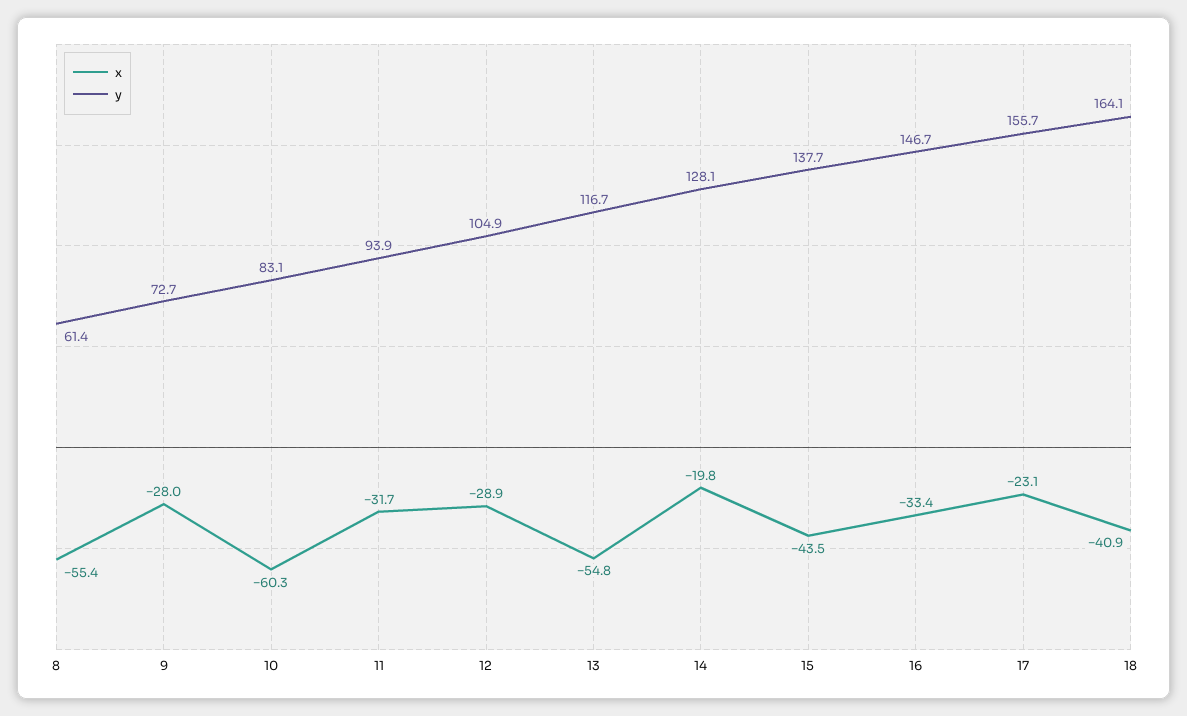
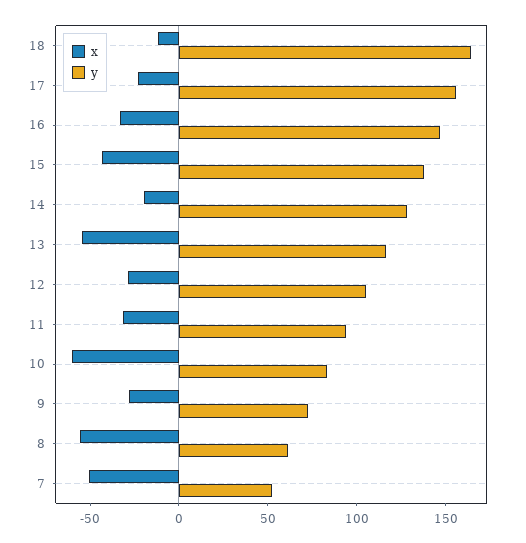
x, 18: -40.9 -> -10
x, 7: none -> -50
y, 7: none -> 50

